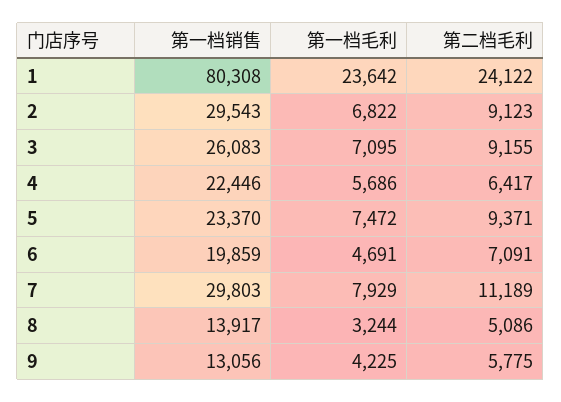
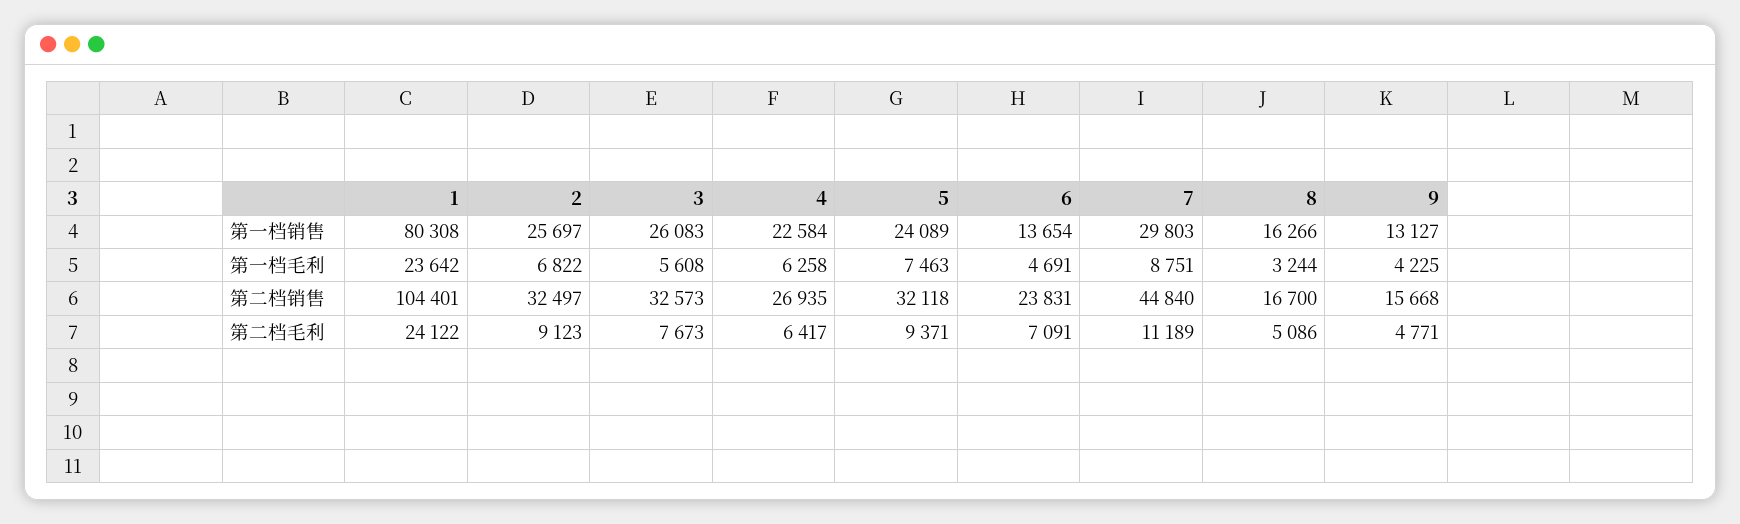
第一档销售, 2: 29543 -> 25697
第一档毛利, 3: 7095 -> 5608
第二档毛利, 3: 9155 -> 7673
第一档销售, 4: 22446 -> 22584
第一档毛利, 4: 5686 -> 6258
第一档销售, 5: 23370 -> 24089
第一档毛利, 5: 7472 -> 7463
第一档销售, 6: 19859 -> 13654
第一档毛利, 7: 7929 -> 8751
第一档销售, 8: 13917 -> 16266
第一档销售, 9: 13056 -> 13127
第二档毛利, 9: 5775 -> 4771
第二档销售, 1: none -> 104401
第二档销售, 2: none -> 32497
第二档销售, 3: none -> 32573
第二档销售, 4: none -> 26935
第二档销售, 5: none -> 32118
第二档销售, 6: none -> 23831
第二档销售, 7: none -> 44840
第二档销售, 8: none -> 16700
第二档销售, 9: none -> 15668

